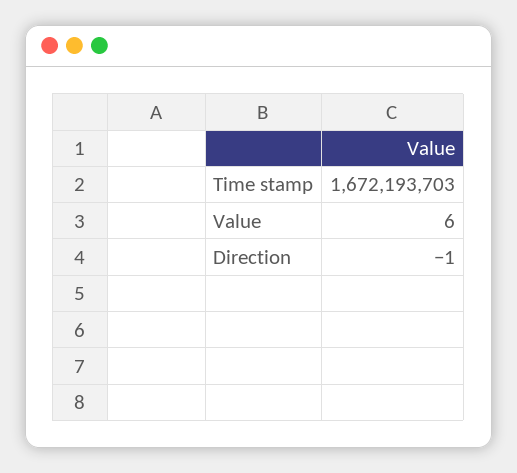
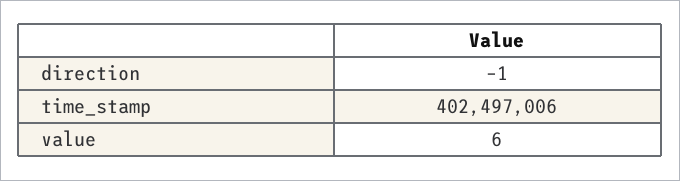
Time stamp: 1672193703 -> 402497006

